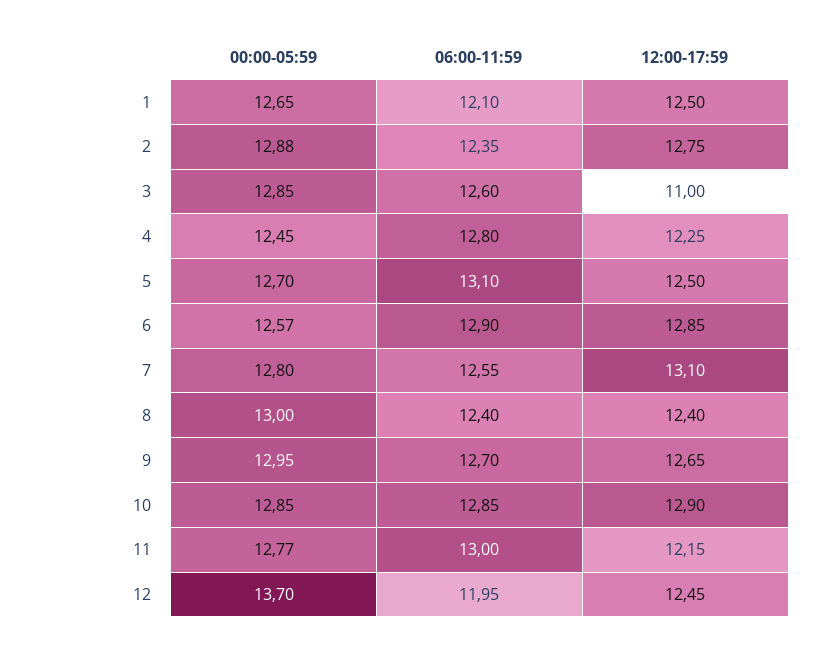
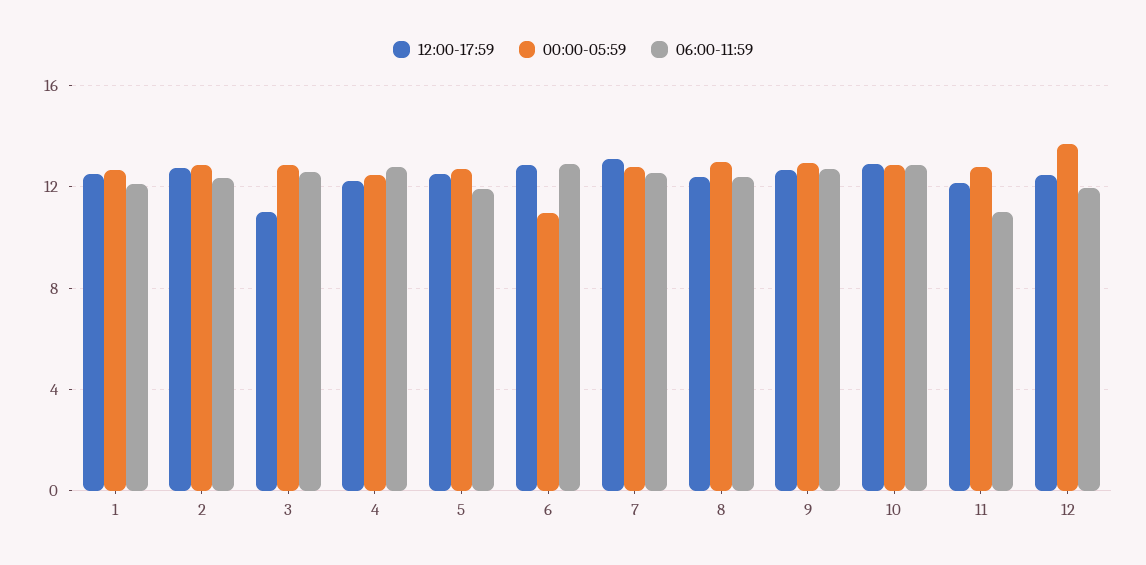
06:00-11:59, 5: 13.1 -> 12
00:00-05:59, 6: 12.57 -> 11
06:00-11:59, 11: 13 -> 11

